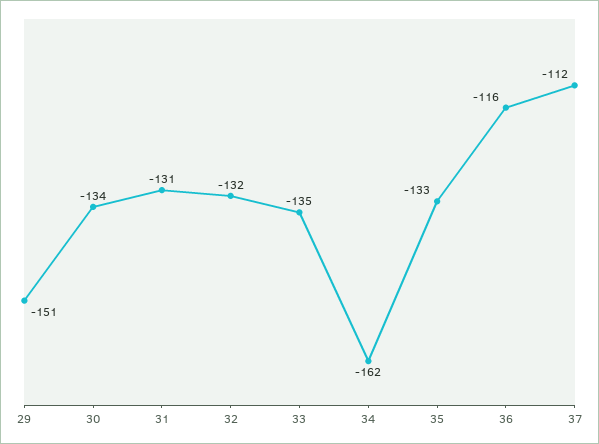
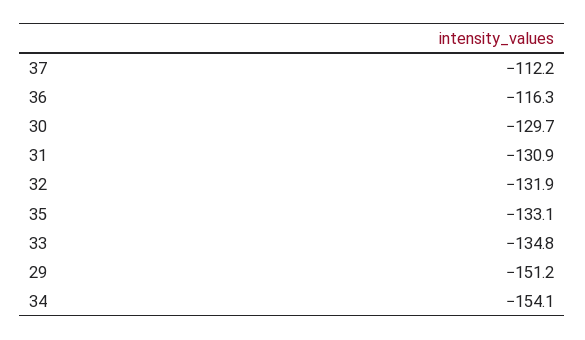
30: -134 -> -129.7
34: -162 -> -154.1

